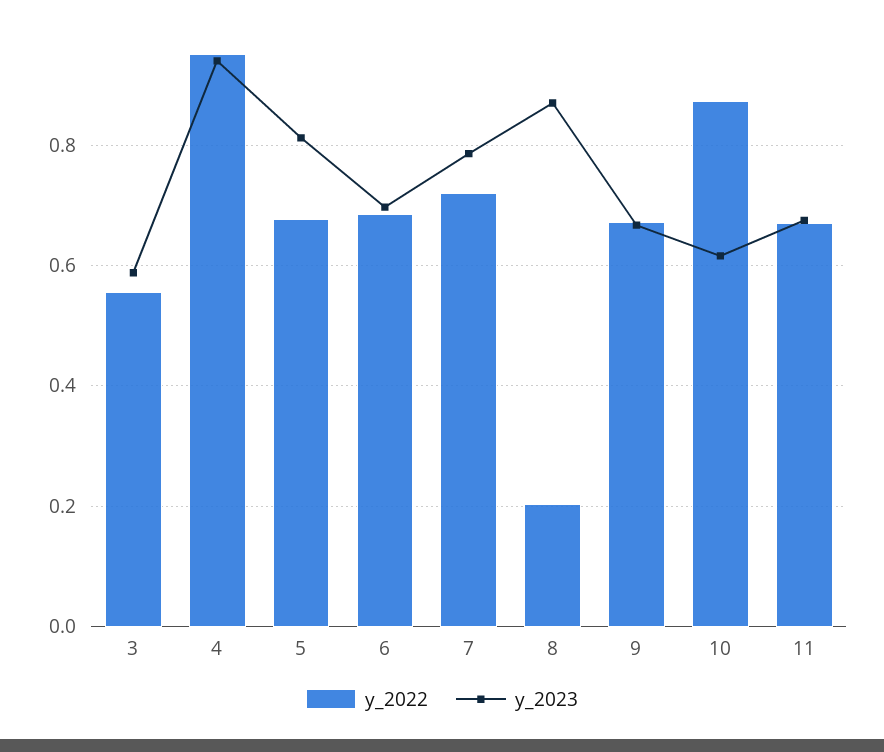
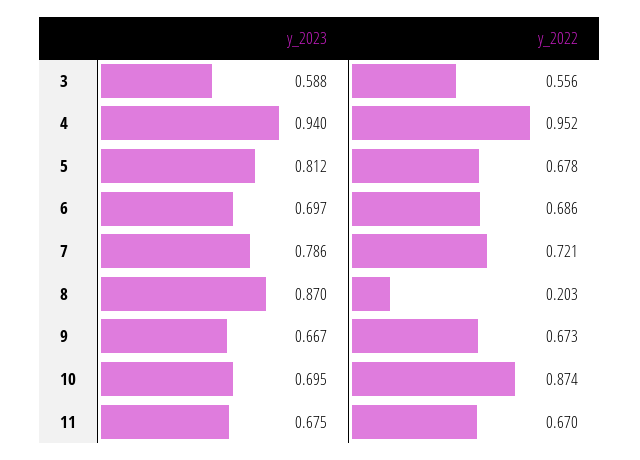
y_2023, 10: 0.62 -> 0.695

